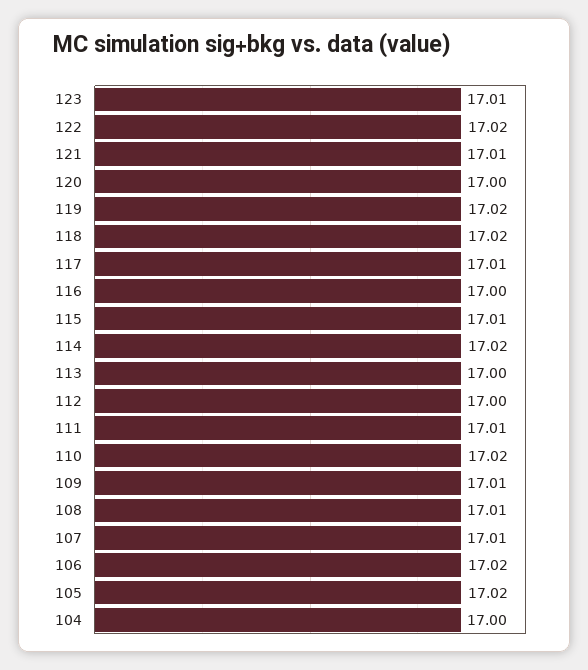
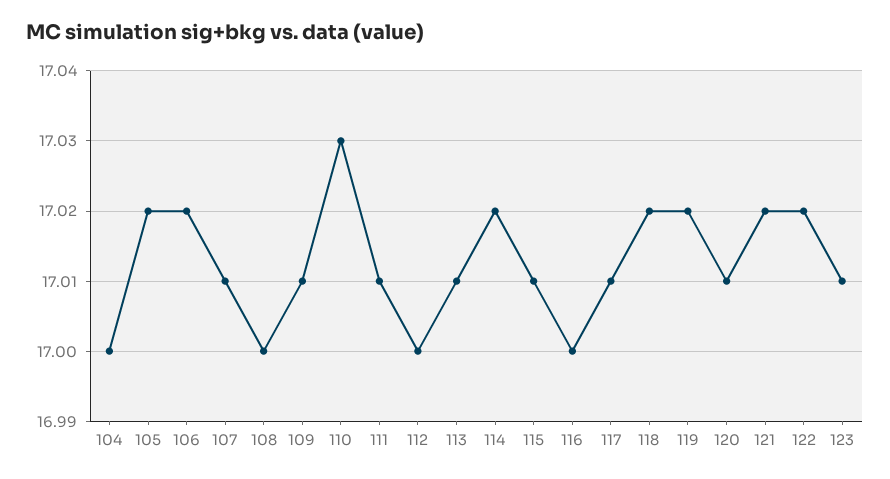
121: 17.01 -> 17.02
120: 17 -> 17.01
113: 17 -> 17.01
110: 17.02 -> 17.03
108: 17.01 -> 17

